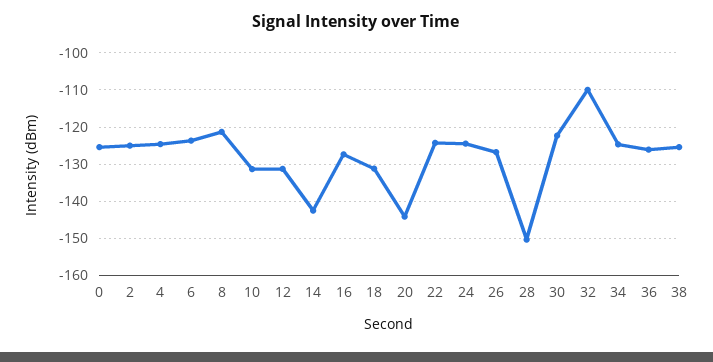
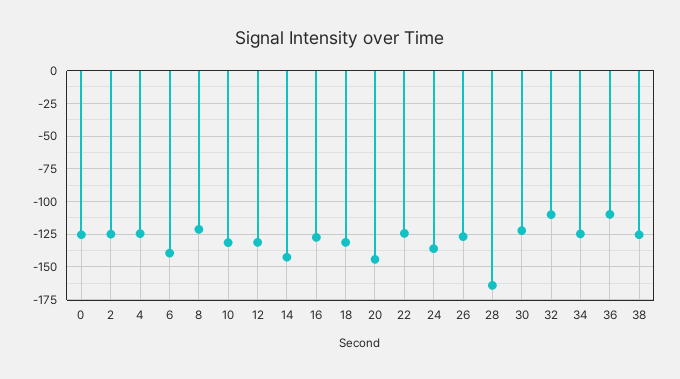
6: -124 -> -140
24: -124 -> -135
28: -150 -> -165
36: -126 -> -110

